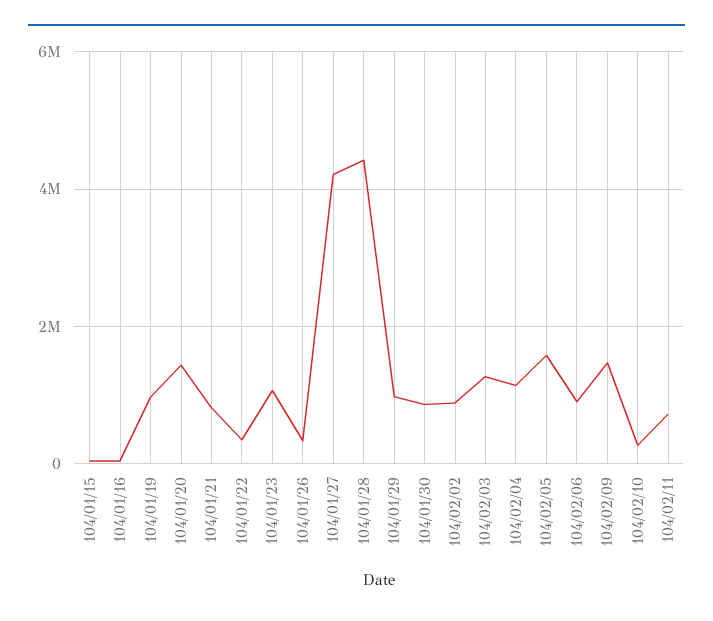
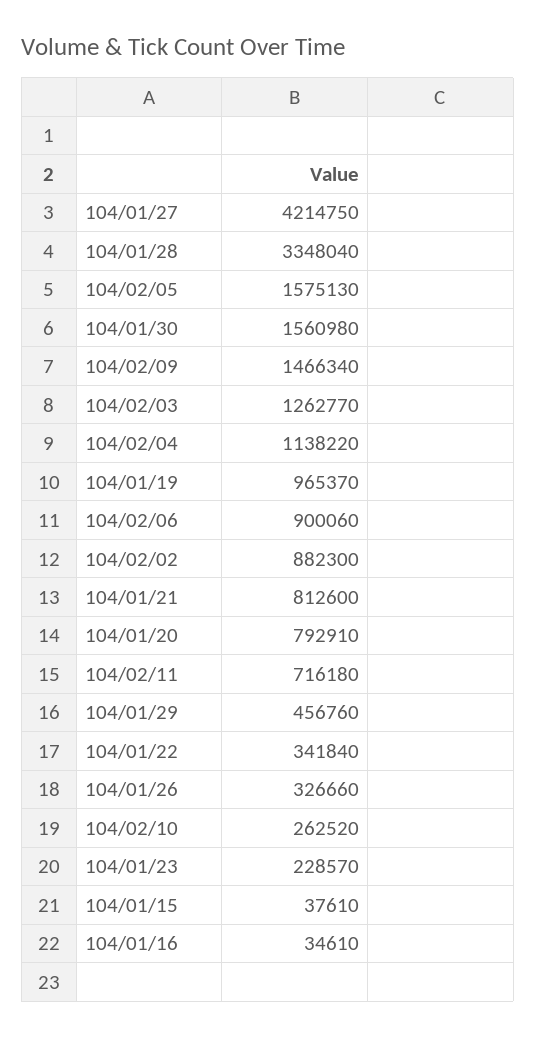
104/01/20: 1400000 -> 792910
104/01/23: 1000000 -> 228570
104/01/28: 4400000 -> 3348040
104/01/29: 1000000 -> 456760
104/01/30: 800000 -> 1560980

